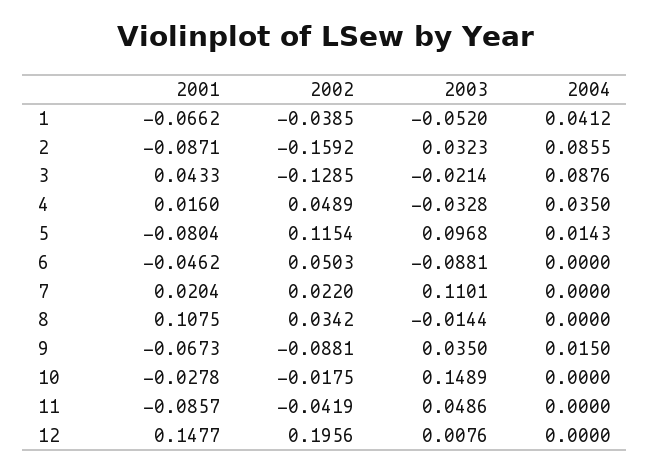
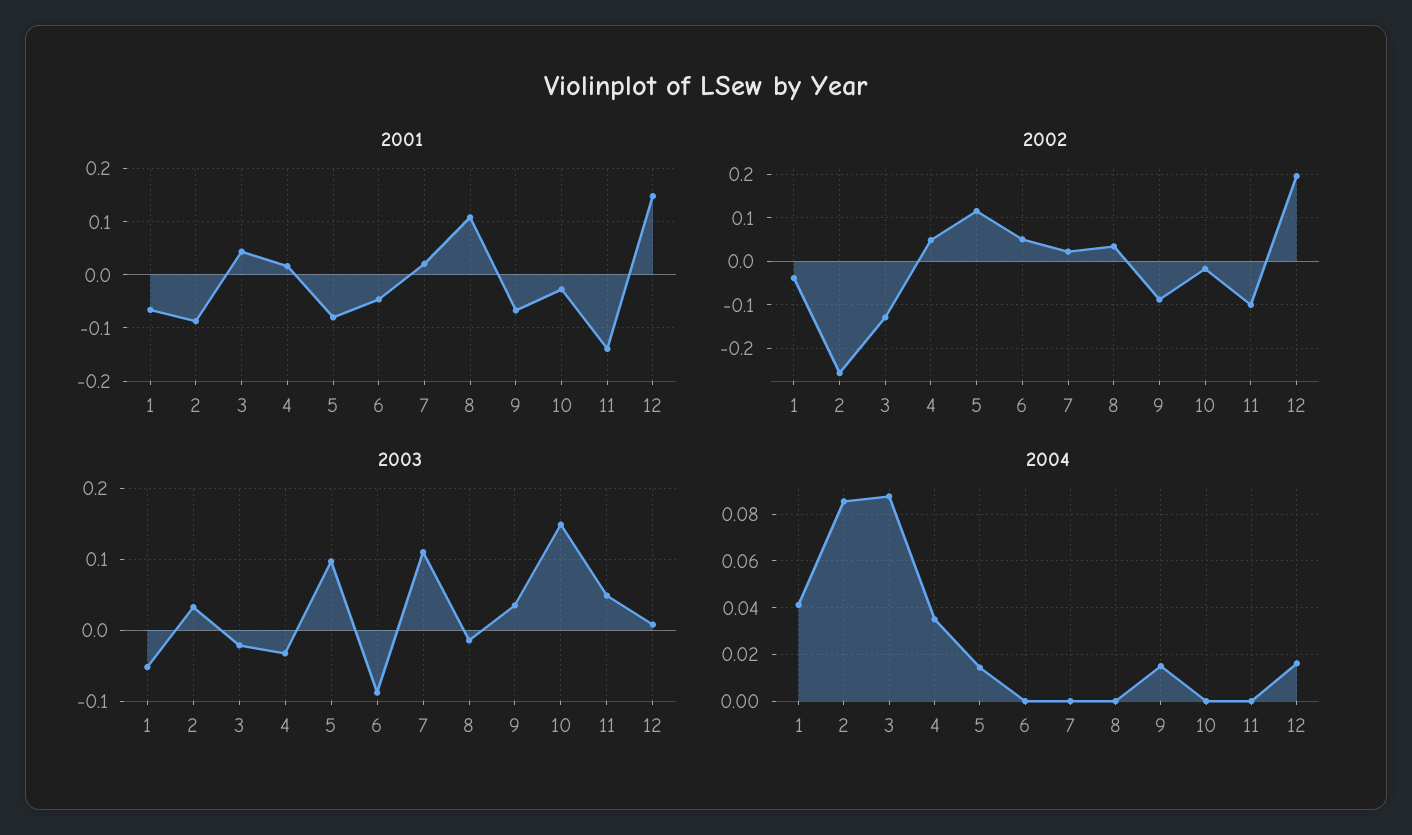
2002, 2: -0.1592 -> -0.26
2001, 11: -0.0857 -> -0.14
2002, 11: -0.0419 -> -0.1
2004, 12: 0 -> 0.015

